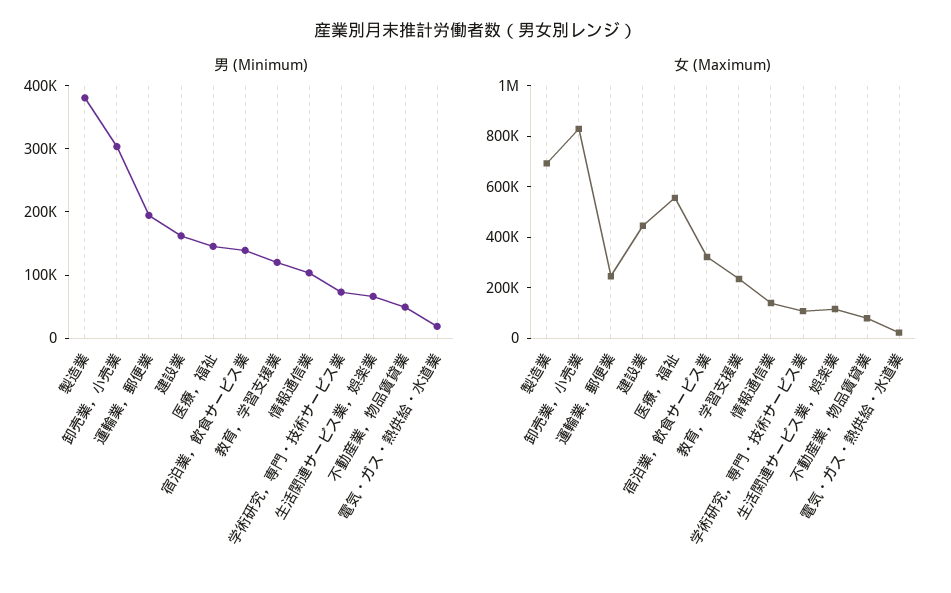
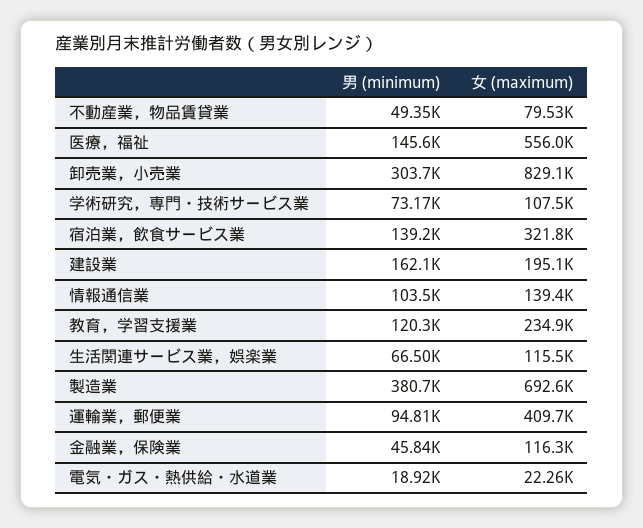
男 (Minimum), 運輸業，郵便業: 200000 -> 94810
女 (Maximum), 運輸業，郵便業: 250000 -> 409700
女 (Maximum), 建設業: 450000 -> 195100
男 (Minimum), 金融業，保険業: none -> 45840
女 (Maximum), 金融業，保険業: none -> 116300

